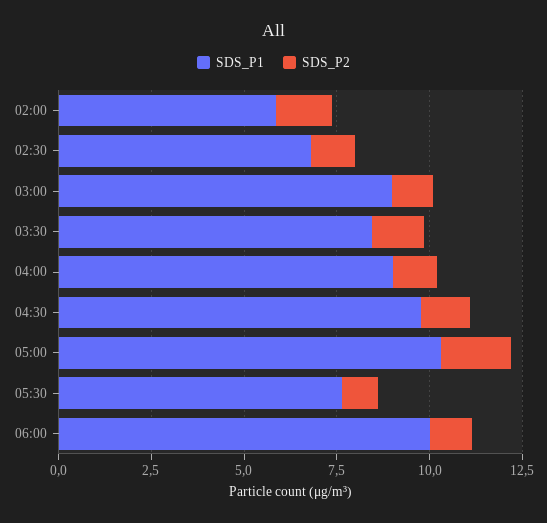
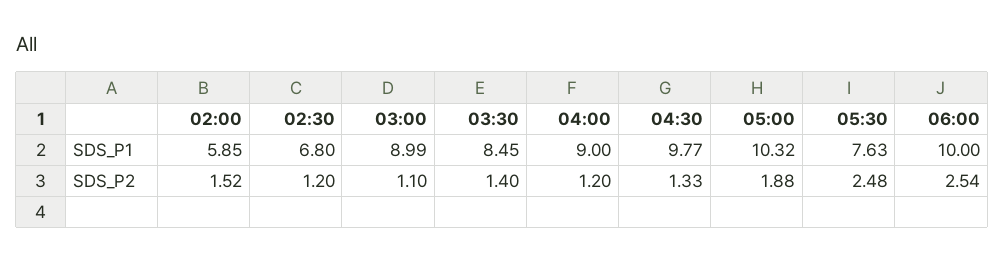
SDS_P2, 05:30: 1 -> 2.48
SDS_P2, 06:00: 1 -> 2.54

